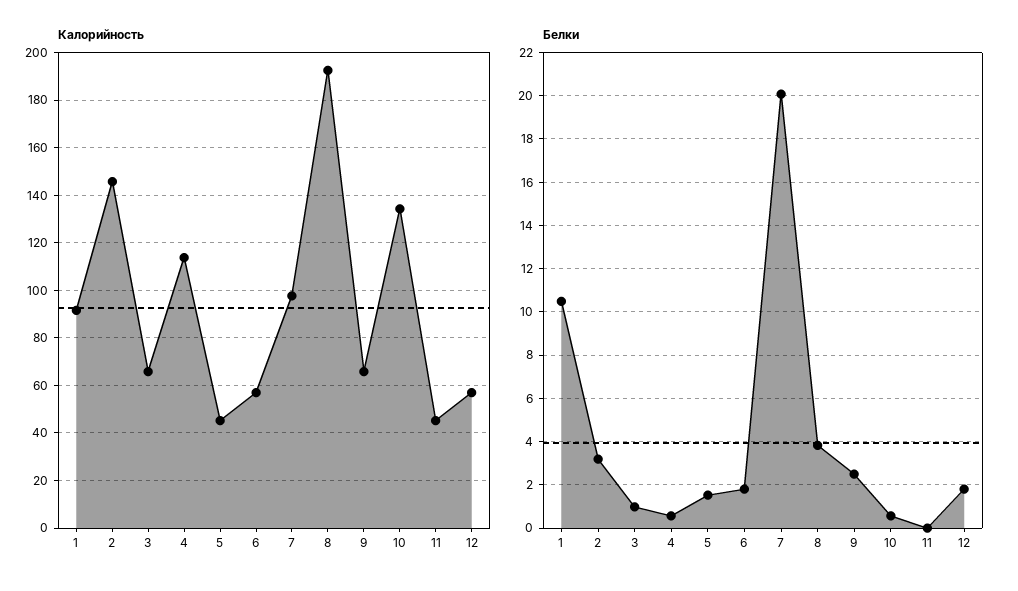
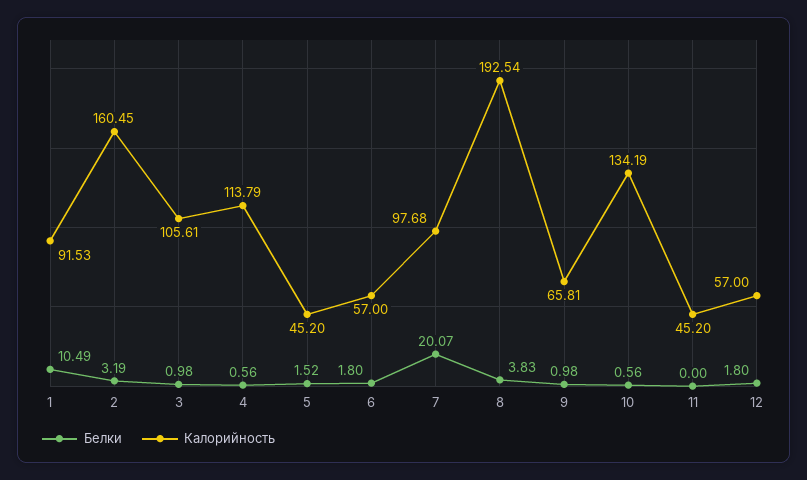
Калорийность, 2: 145 -> 160.45
Калорийность, 3: 65 -> 105.61
Белки, 9: 2.5 -> 0.98

